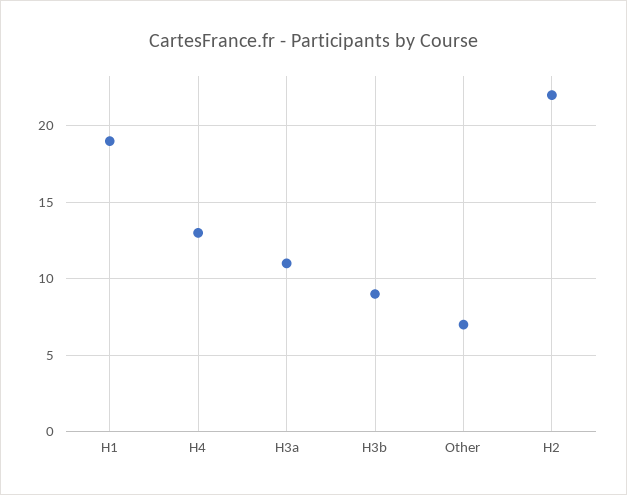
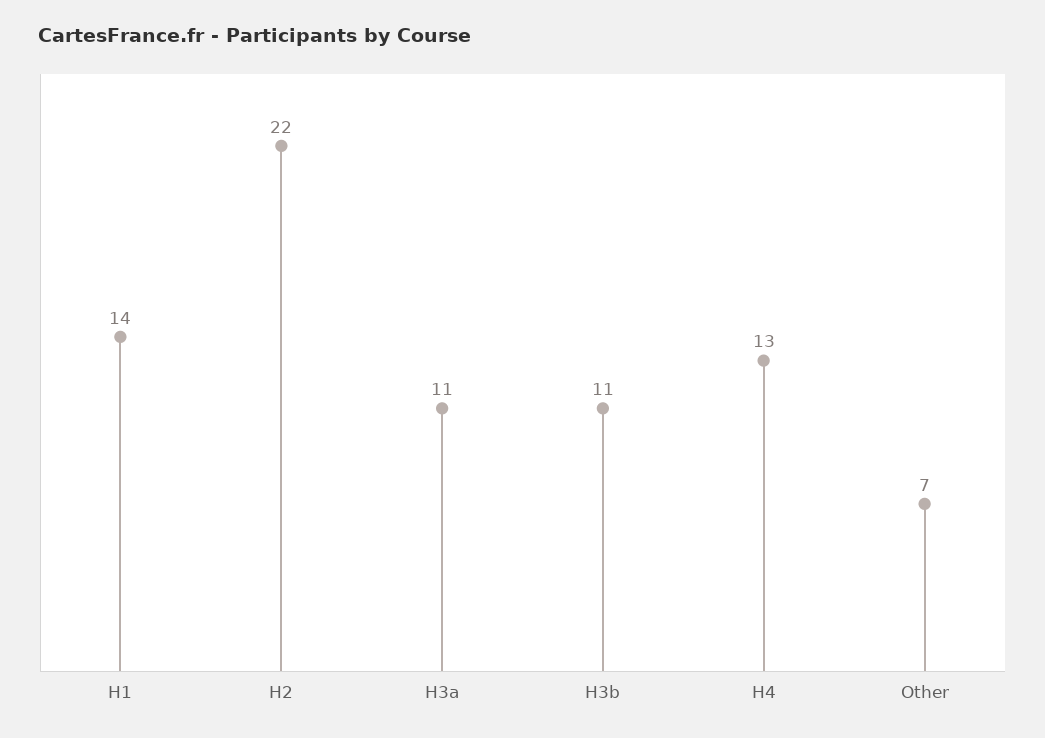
H1: 19 -> 14
H3b: 9 -> 11

